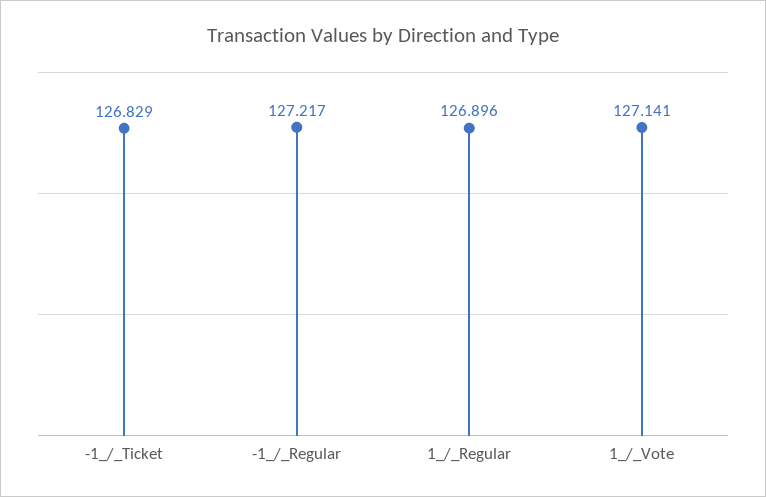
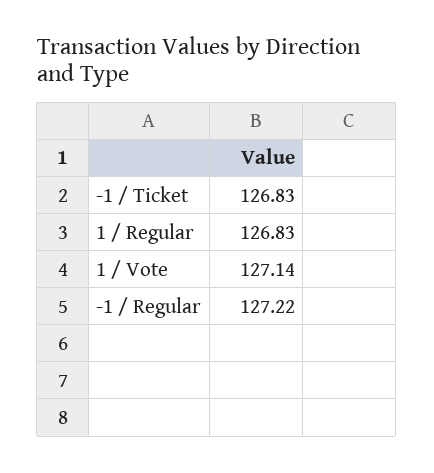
1_/_Regular: 126.896 -> 126.83

